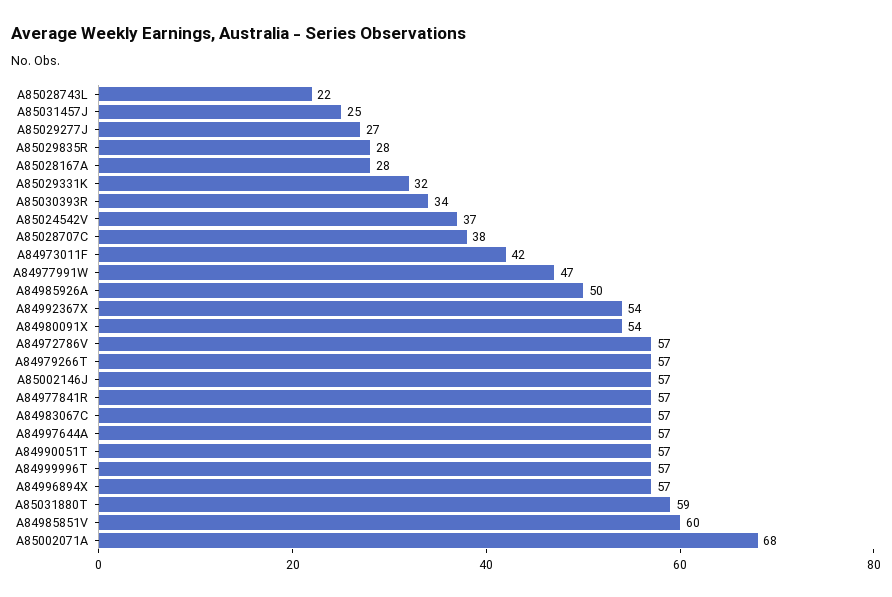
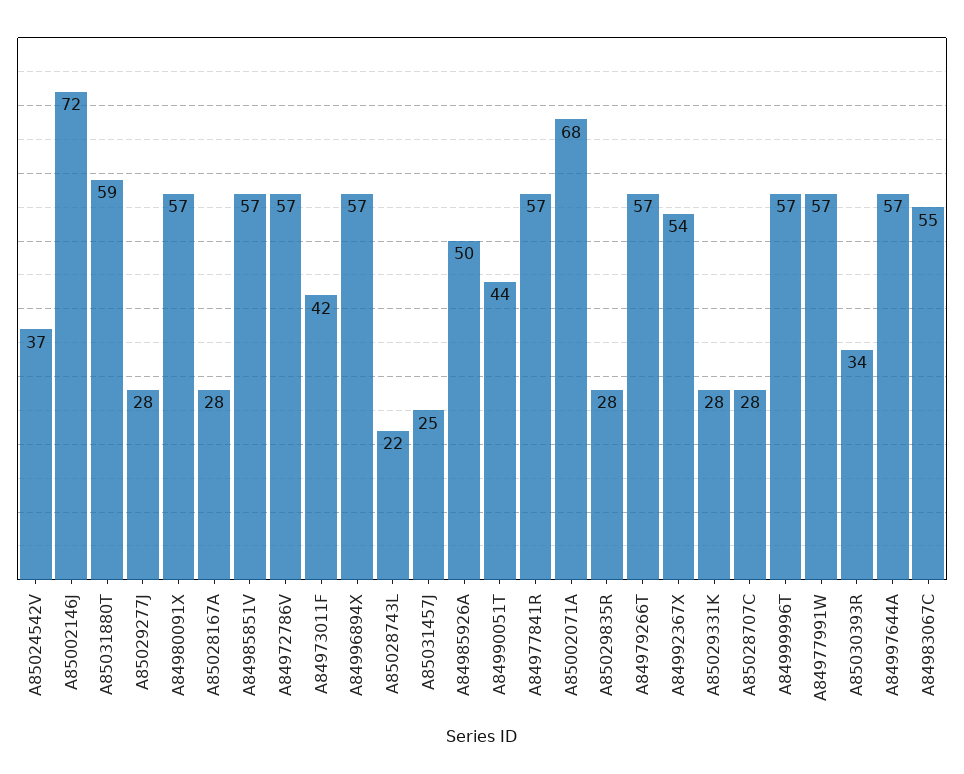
A85029277J: 27 -> 28
A85029331K: 32 -> 28
A85028707C: 38 -> 28
A84977991W: 47 -> 57
A84980091X: 54 -> 57
A85002146J: 57 -> 72
A84983067C: 57 -> 55
A84990051T: 57 -> 44
A84985851V: 60 -> 57

